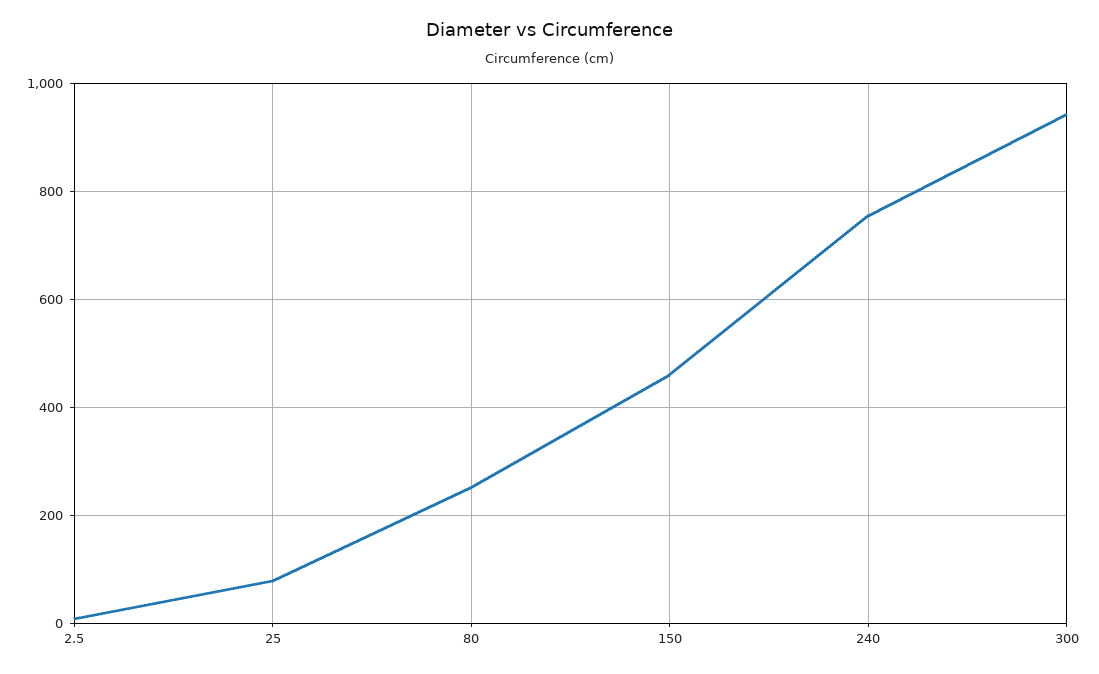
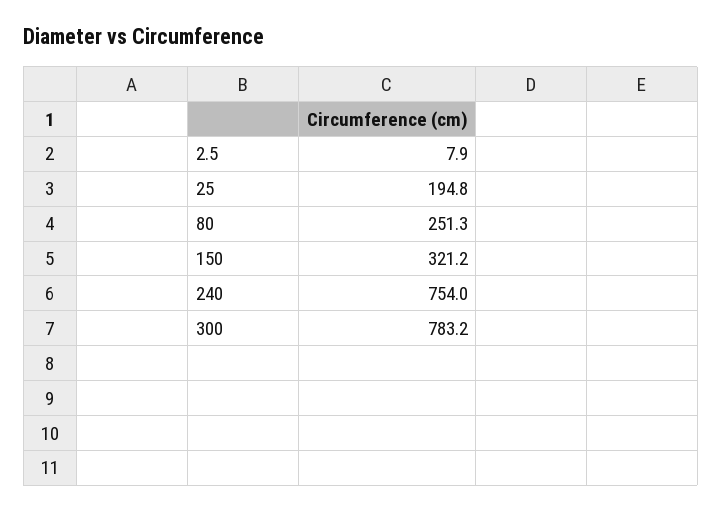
25: 80 -> 194.8
150: 460 -> 321.2
300: 940 -> 783.2

